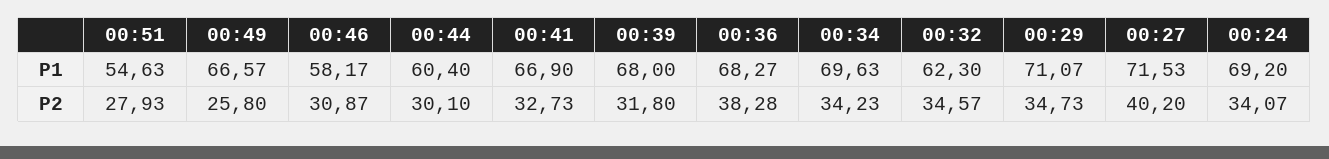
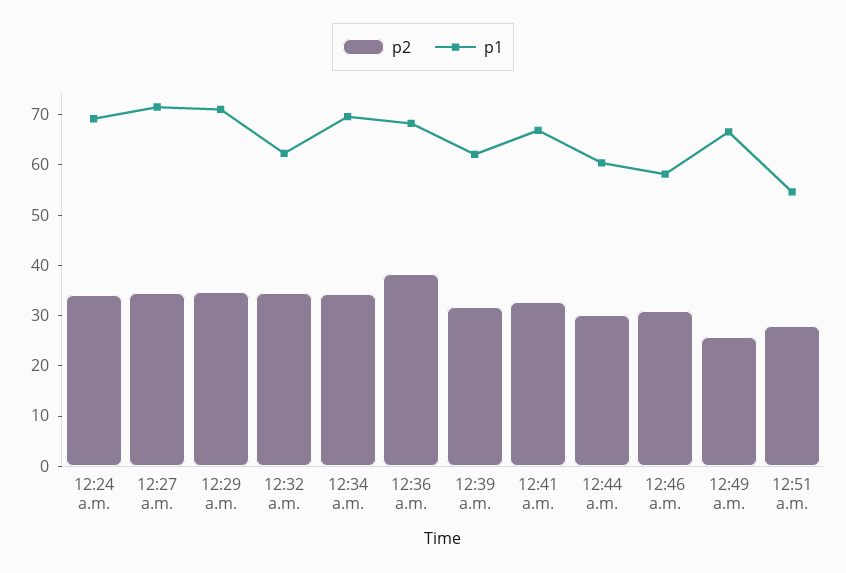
P1, 00:39: 68 -> 62
P2, 00:27: 40.2 -> 34

